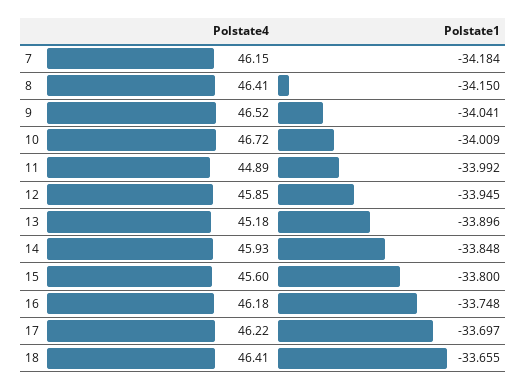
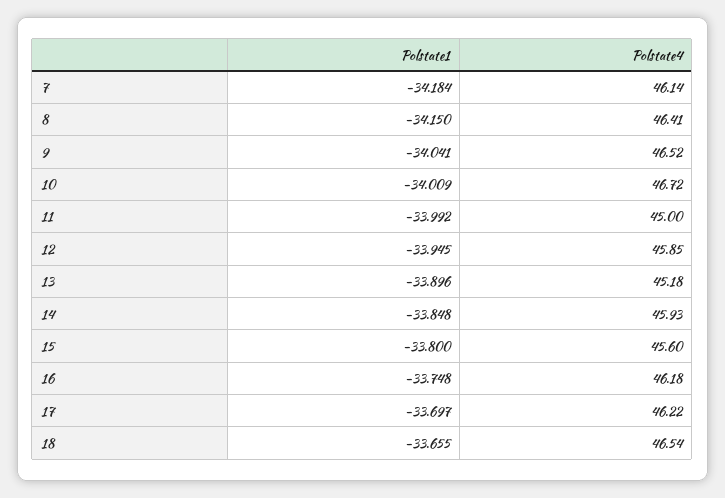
Polstate4, 7: 46.15 -> 46.14
Polstate4, 11: 44.89 -> 45
Polstate4, 18: 46.41 -> 46.54

